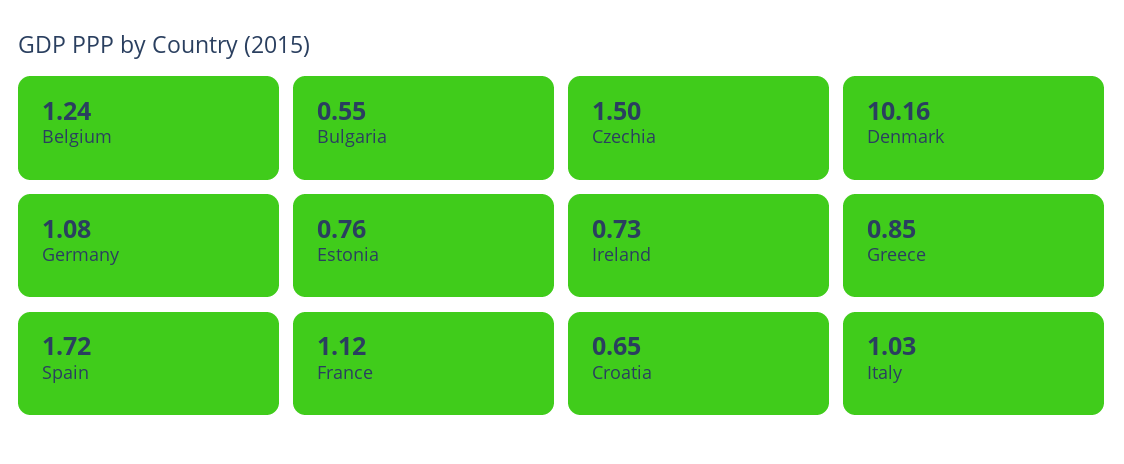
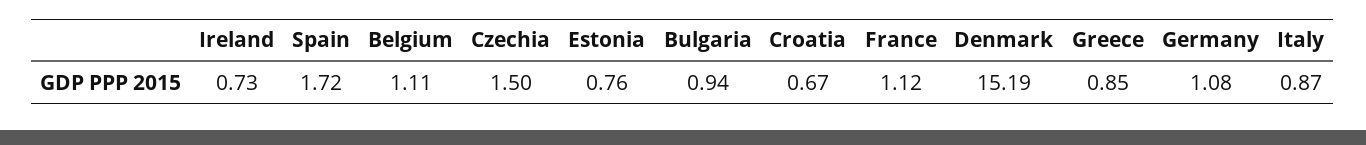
Belgium: 1.24 -> 1.11
Bulgaria: 0.55 -> 0.94
Denmark: 10.16 -> 15.19
Croatia: 0.65 -> 0.67
Italy: 1.03 -> 0.87

